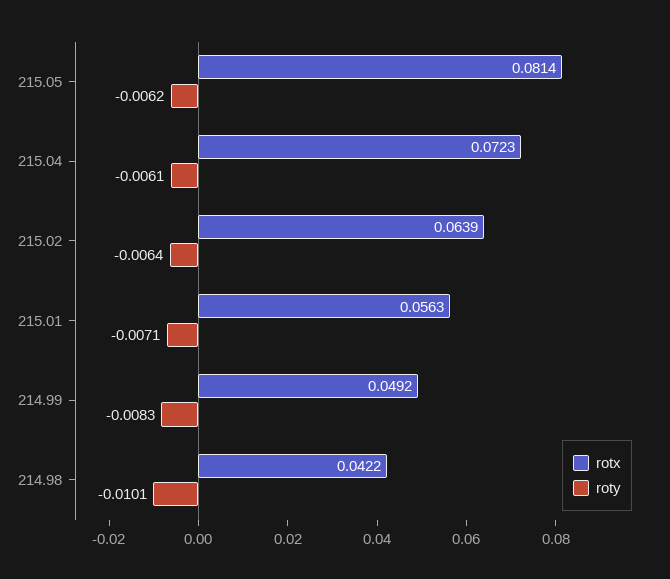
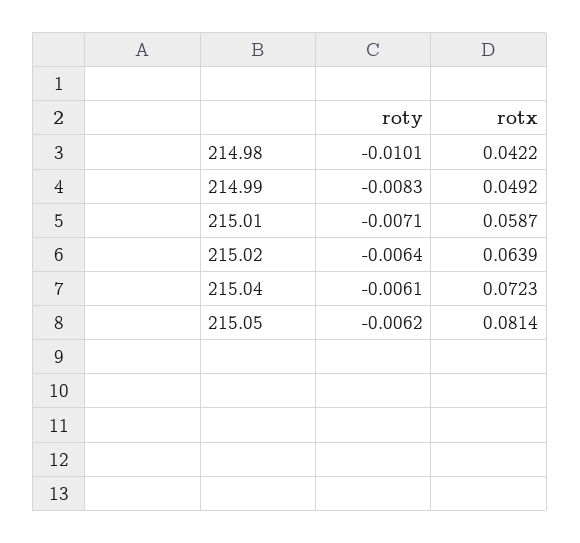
rotx, 215.01: 0.0563 -> 0.0587

